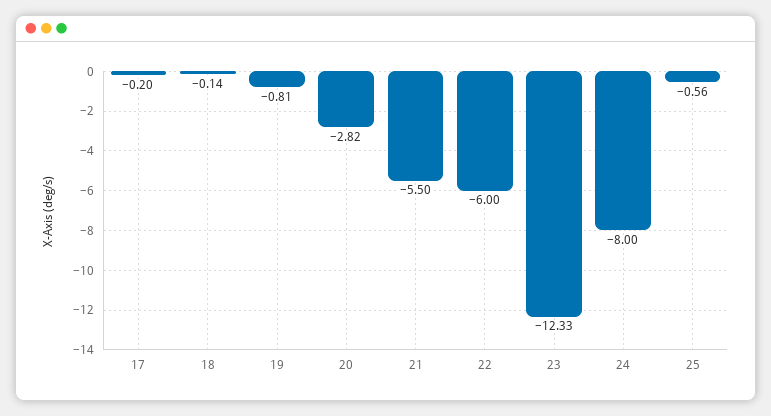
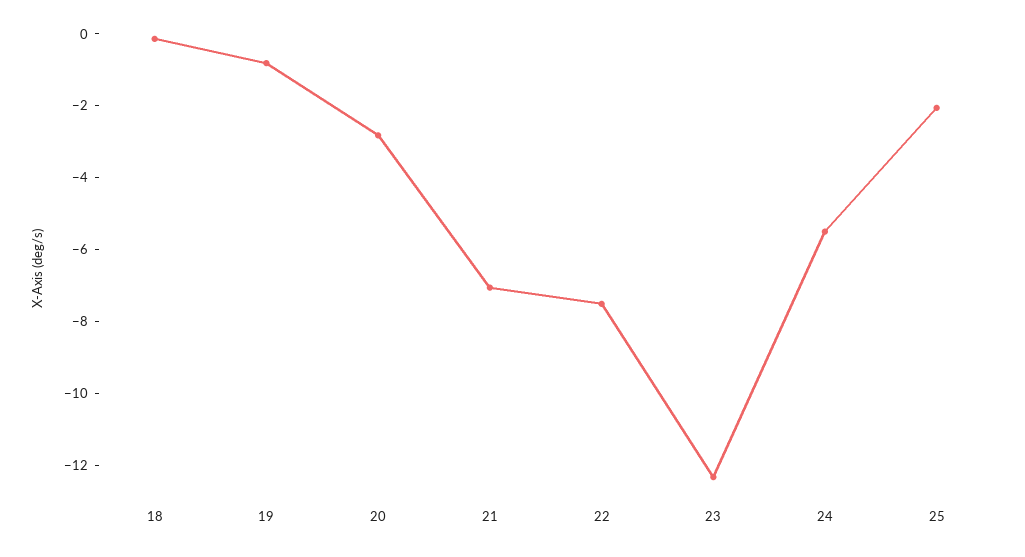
17: -0.2 -> none
21: -5.5 -> -7
22: -6 -> -7.5
24: -8 -> -5.5
25: -0.56 -> -2

